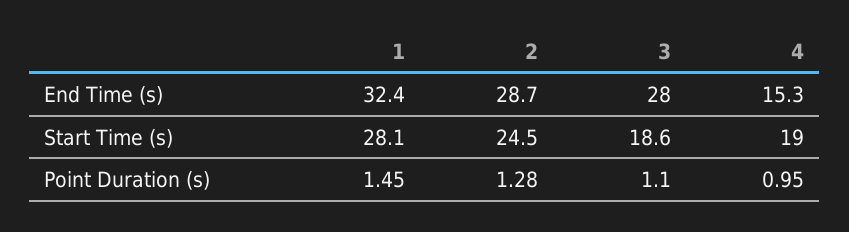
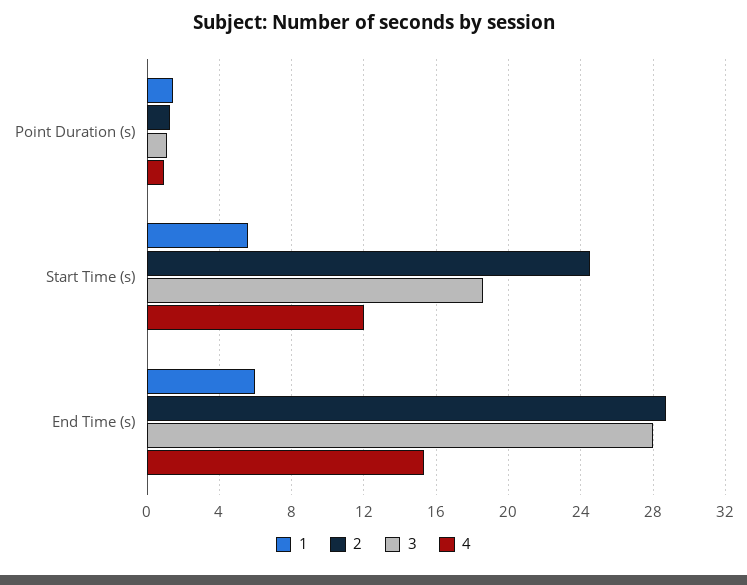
1, End Time (s): 32.4 -> 6
1, Start Time (s): 28.1 -> 5.5
4, Start Time (s): 19 -> 12

